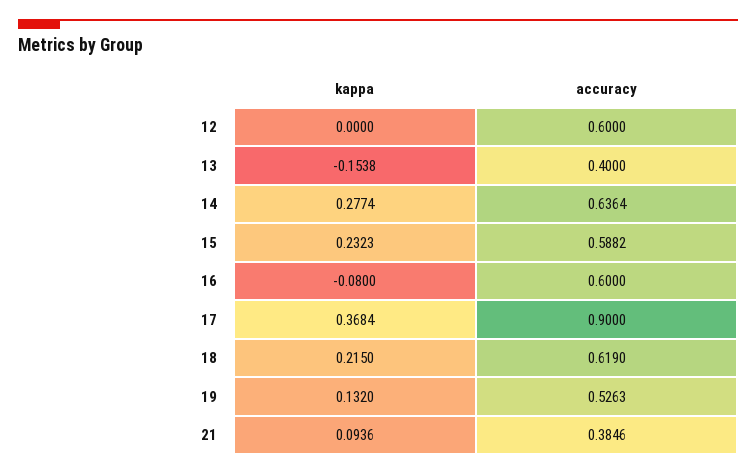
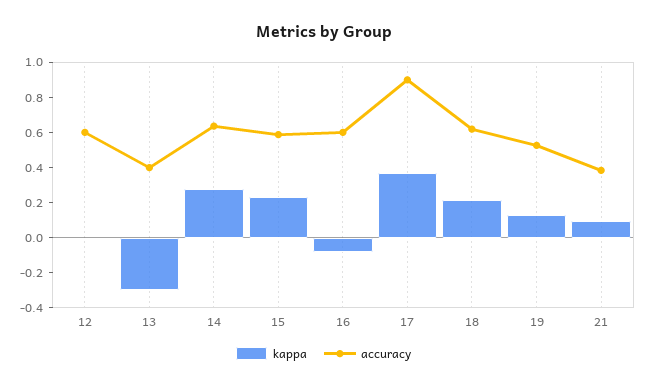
kappa, 13: -0.1538 -> -0.3

